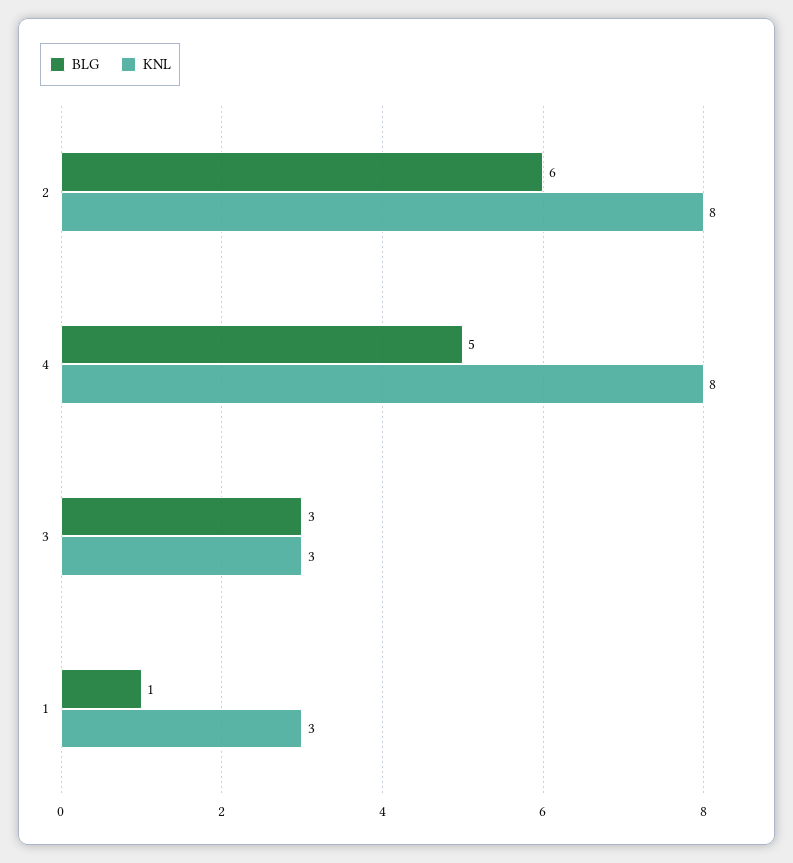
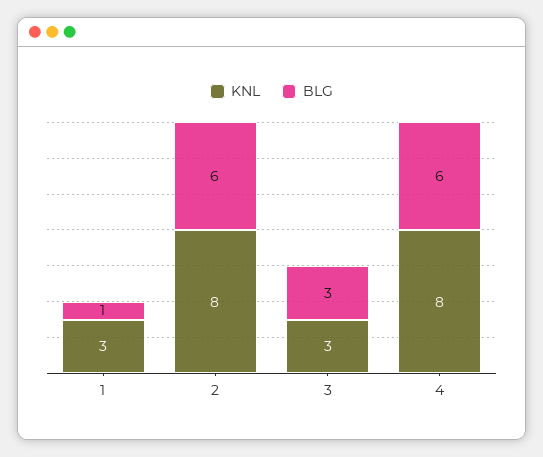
BLG, 4: 5 -> 6

